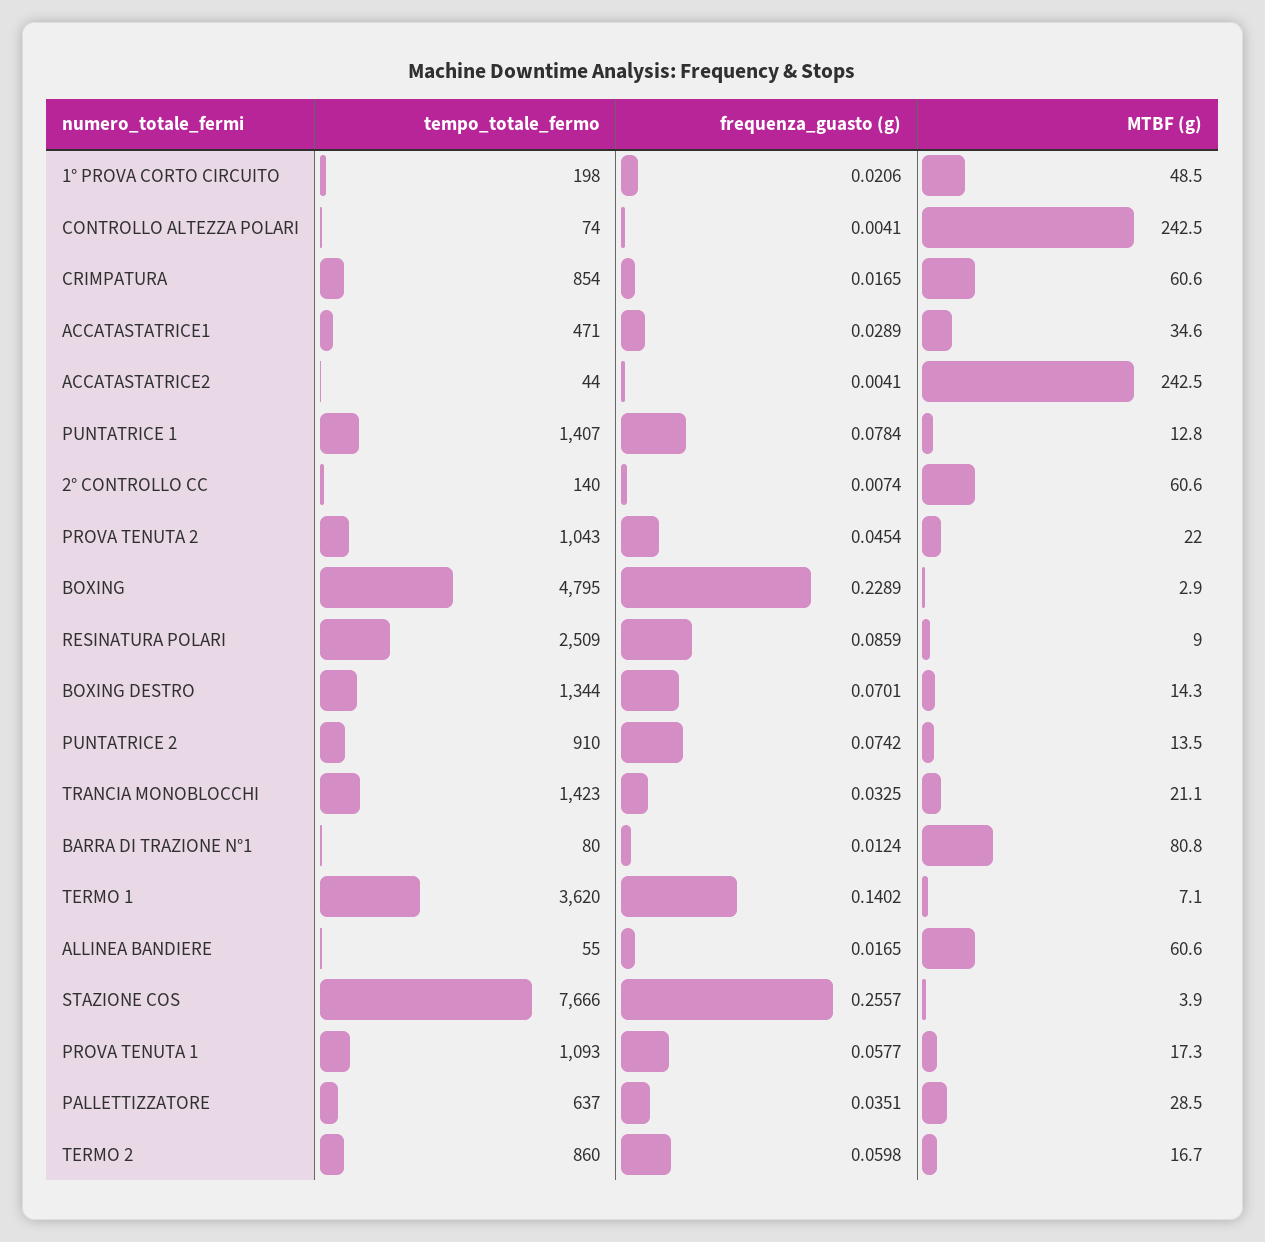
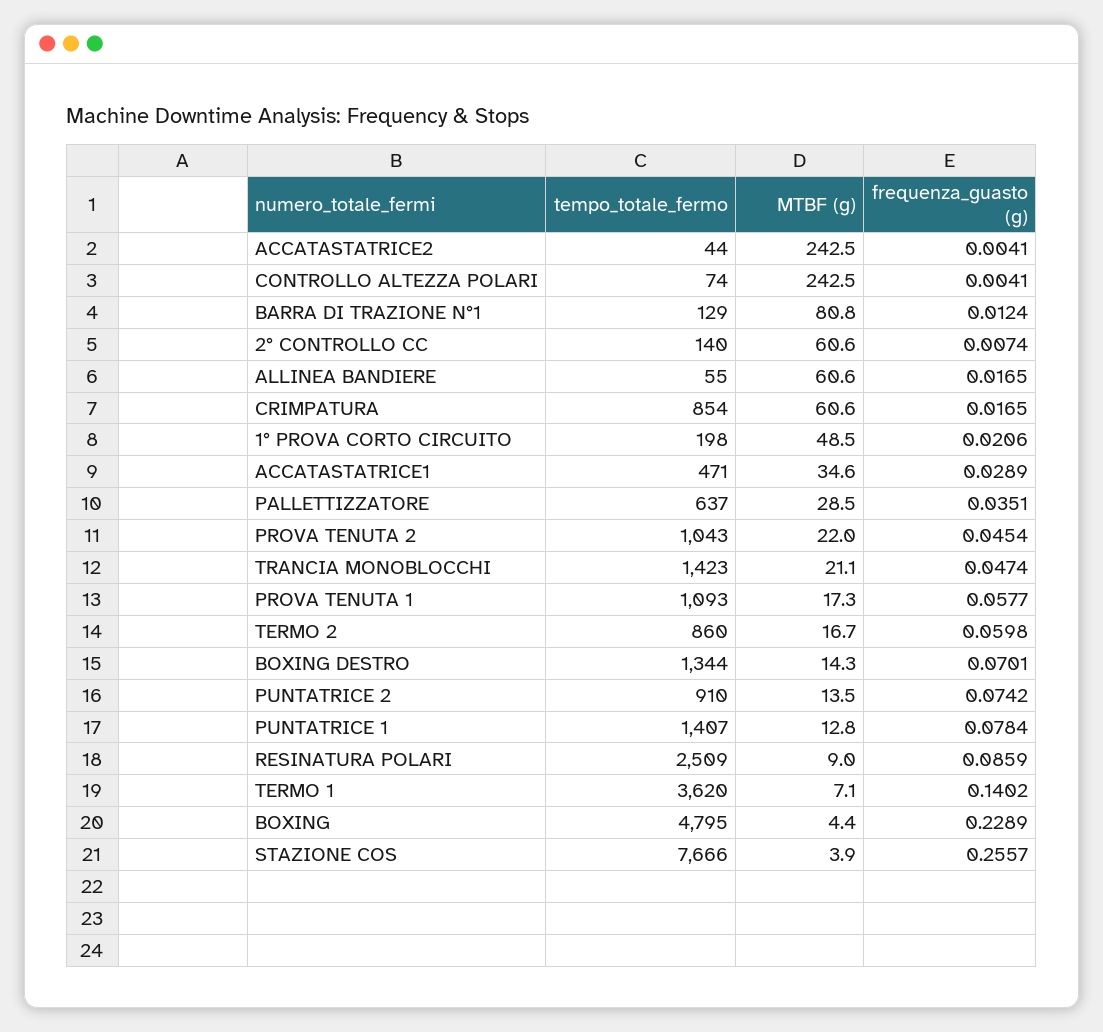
MTBF (g), BOXING: 2.9 -> 4.4
frequenza_guasto (g), TRANCIA MONOBLOCCHI: 0.0325 -> 0.0474
tempo_totale_fermo, BARRA DI TRAZIONE N°1: 80 -> 129

